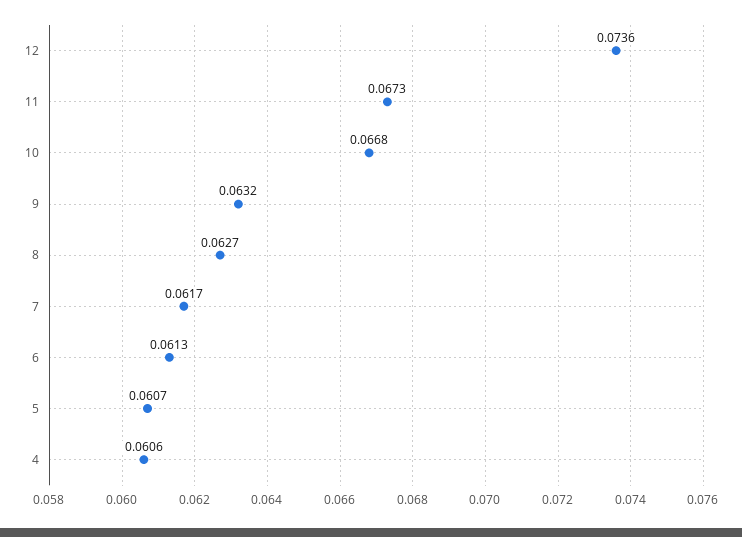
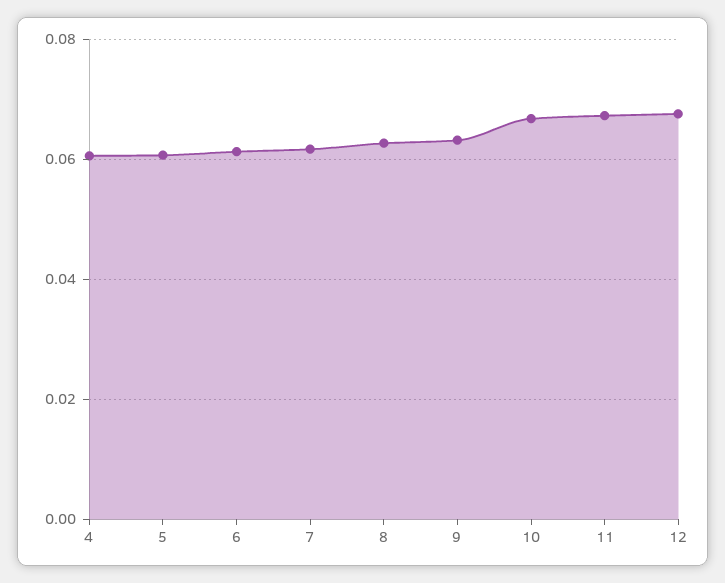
12: 0.0736 -> 0.068

